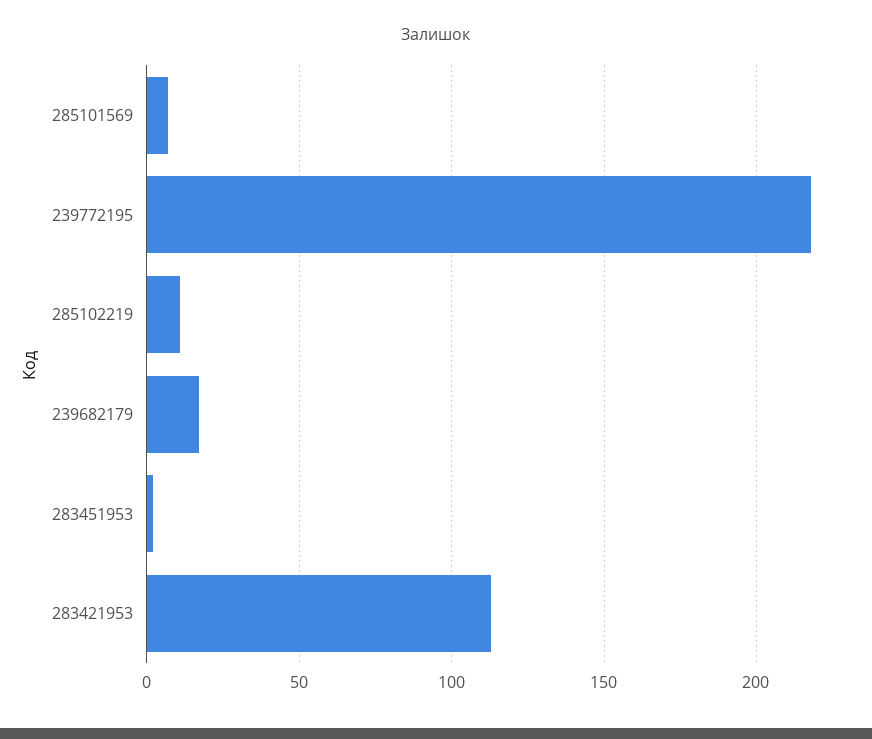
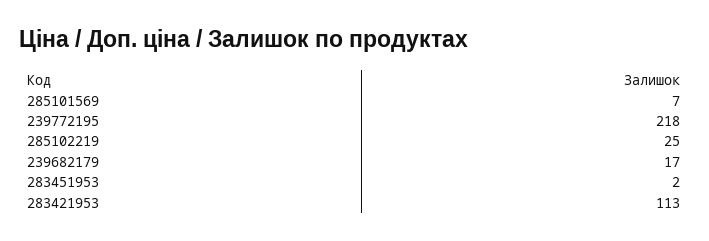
285102219: 10 -> 25

